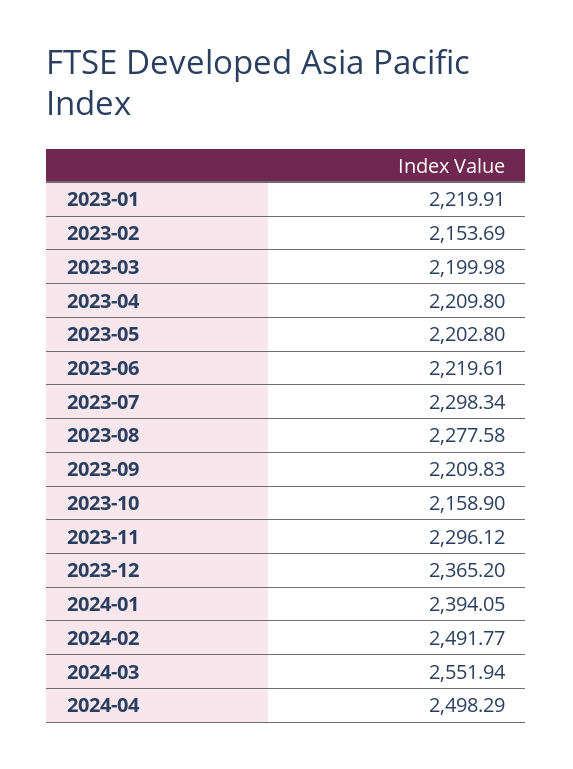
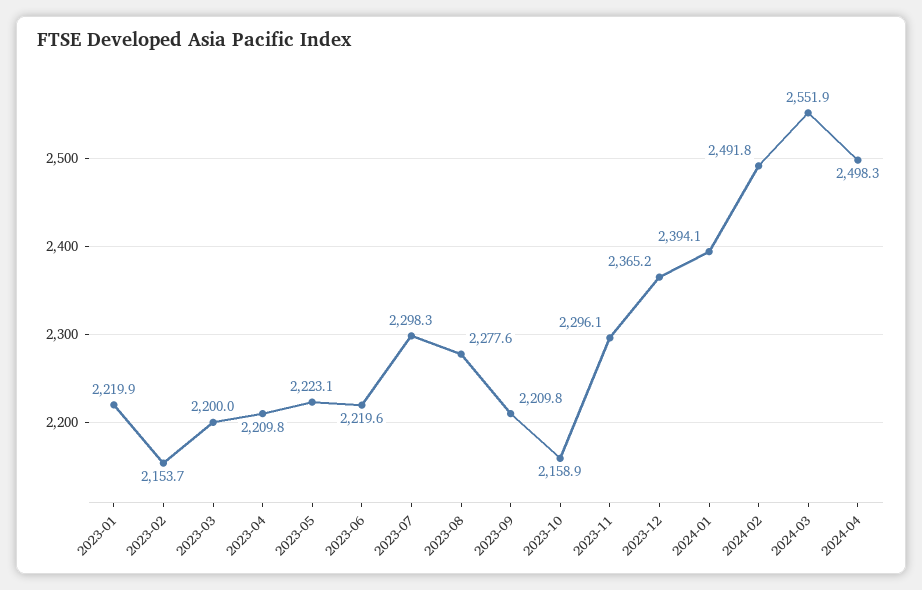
2023-05: 2202.8 -> 2223.1

